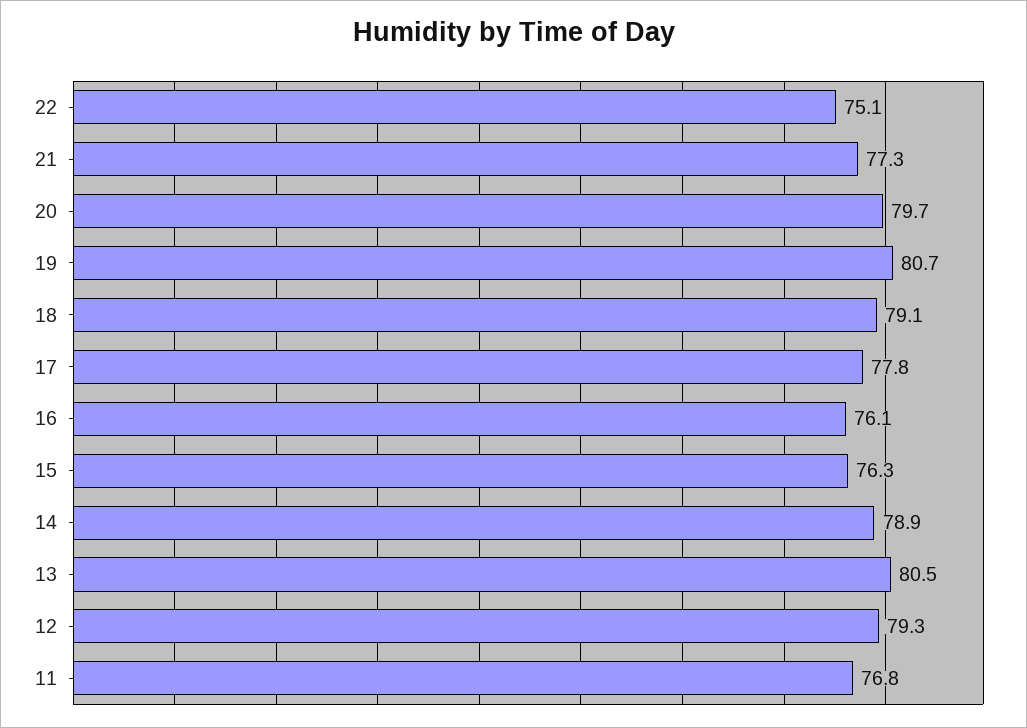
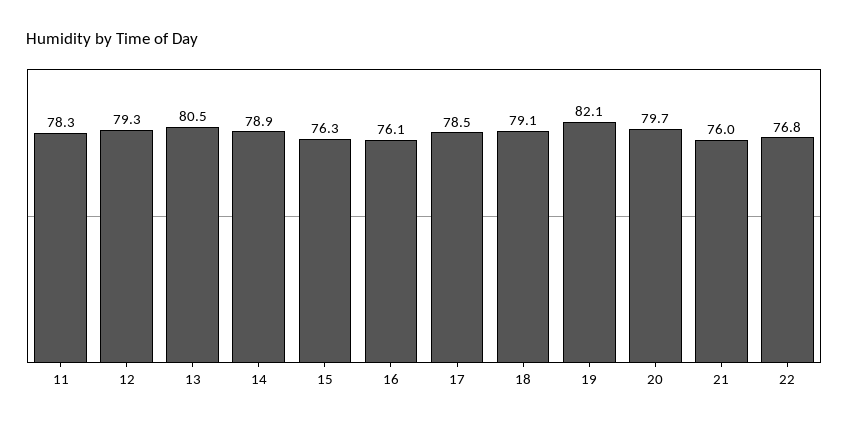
22: 75.1 -> 76.8
21: 77.3 -> 76
19: 80.7 -> 82.1
17: 77.8 -> 78.5
11: 76.8 -> 78.3

